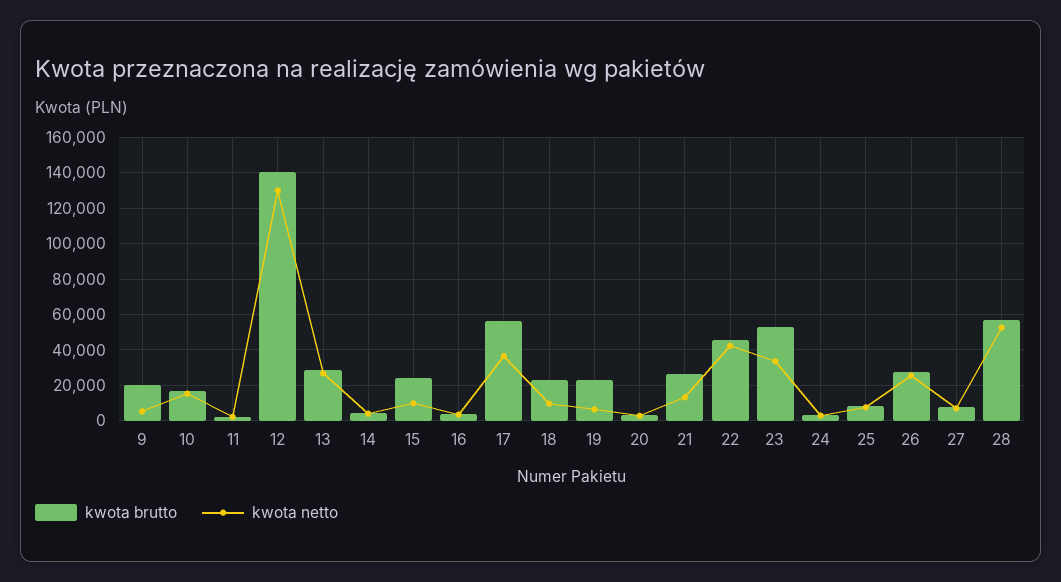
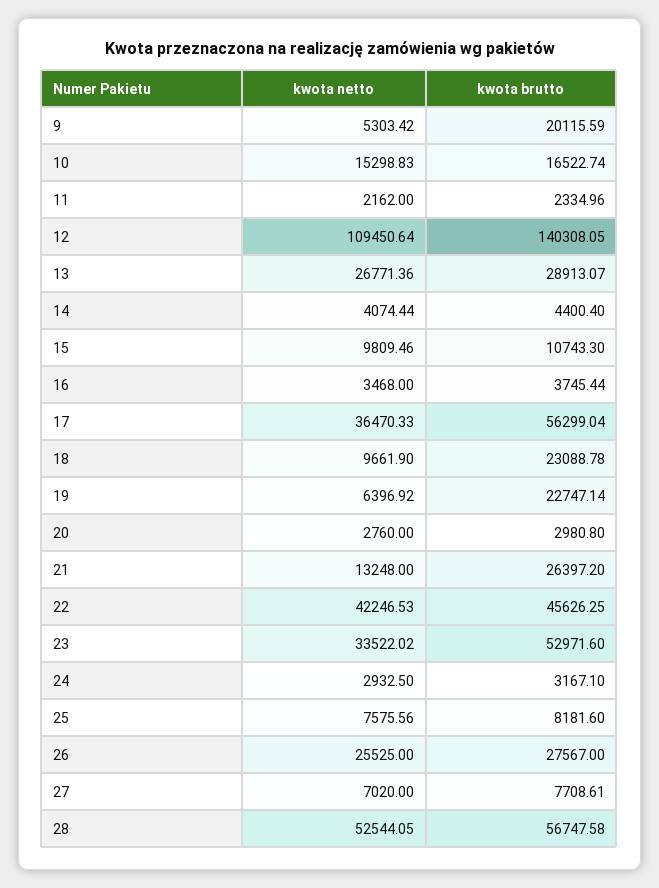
kwota netto, 12: 130000 -> 109450.64
kwota brutto, 15: 25000 -> 10743.3

